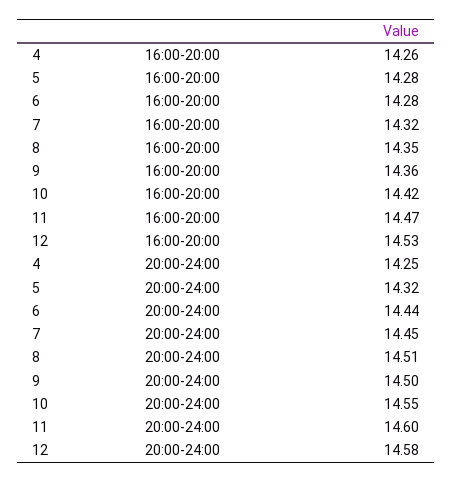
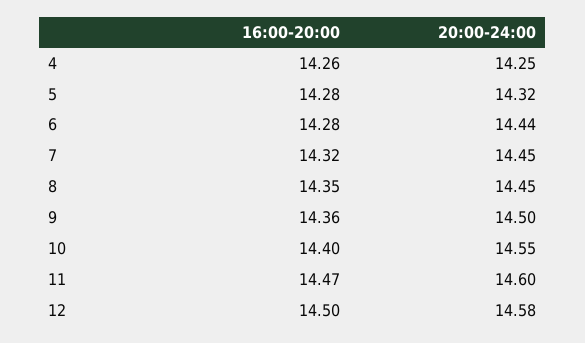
10, 16:00-20:00: 14.42 -> 14.4
12, 16:00-20:00: 14.53 -> 14.5
8, 20:00-24:00: 14.51 -> 14.45

